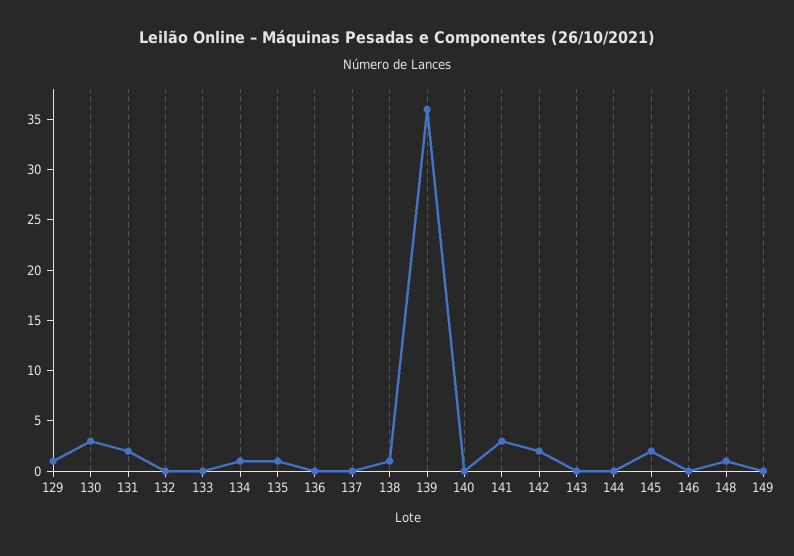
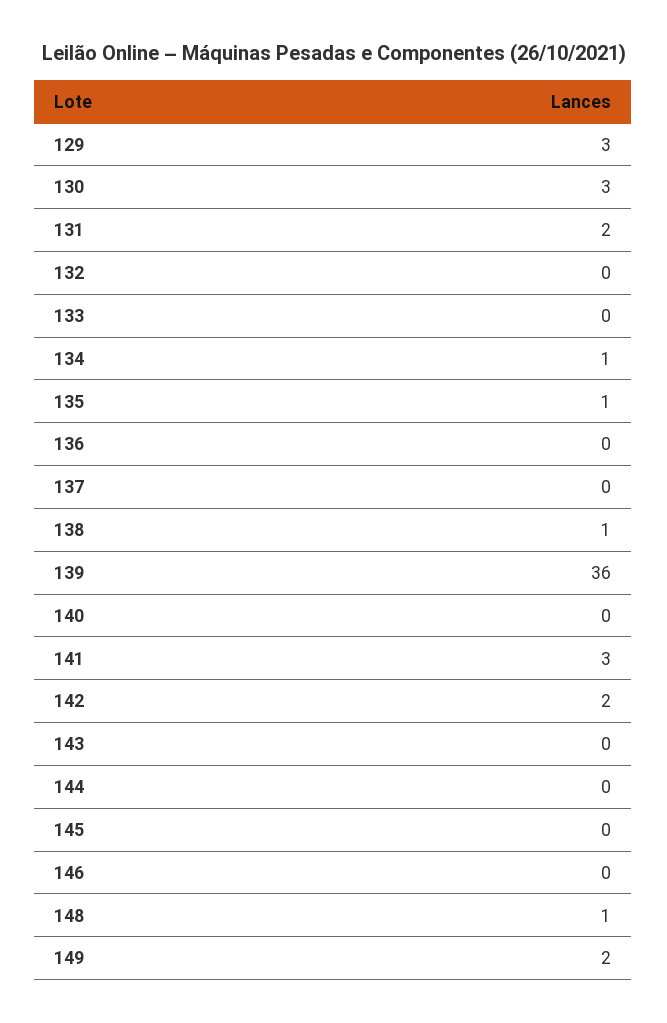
129: 1 -> 3
145: 2 -> 0
149: 0 -> 2

